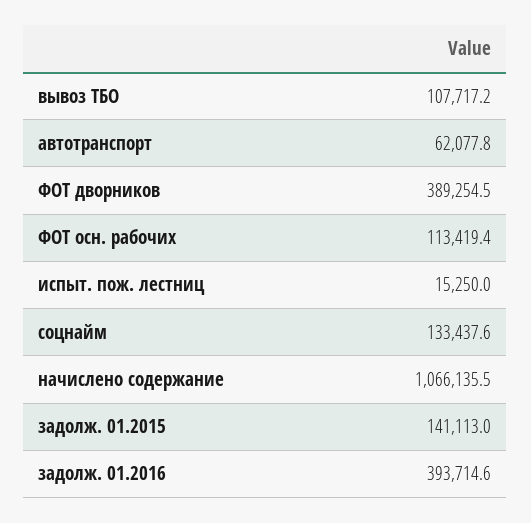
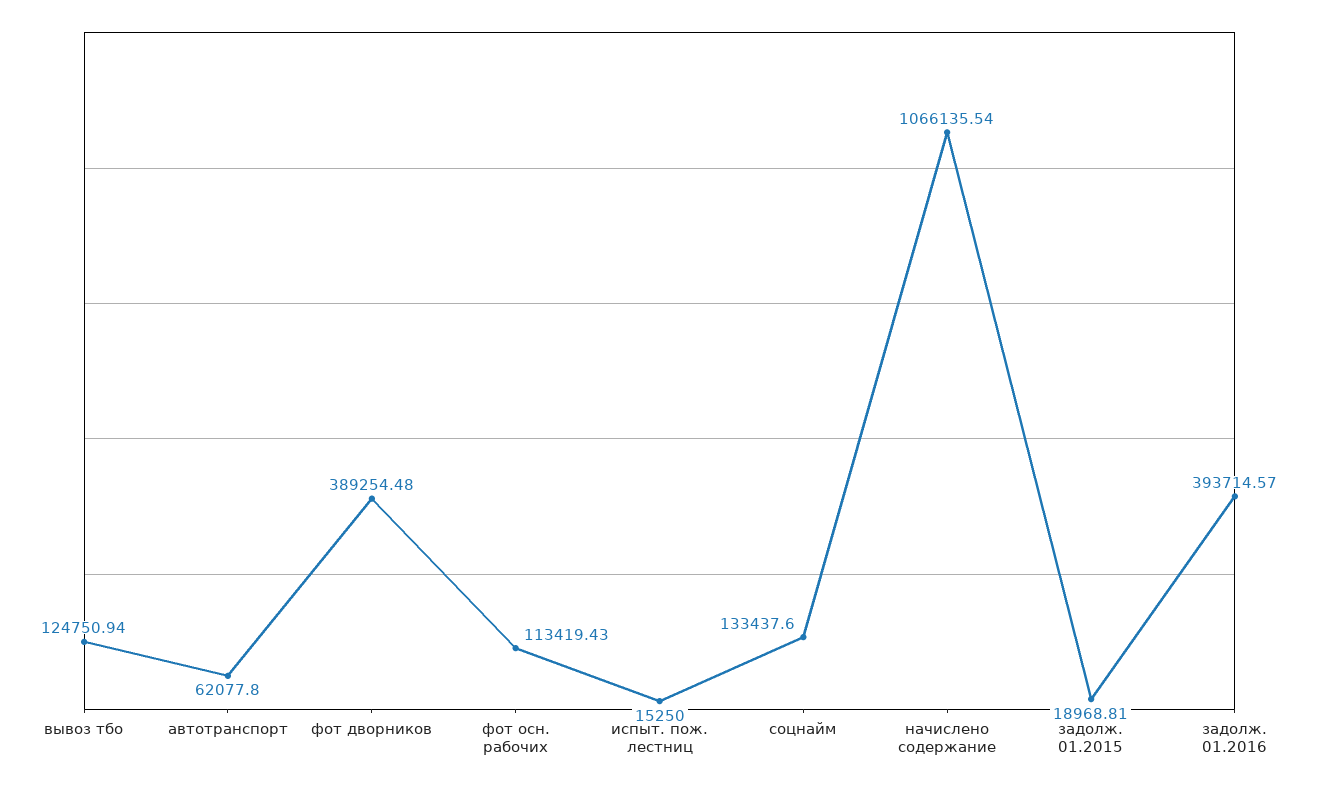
вывоз ТБО: 107717.2 -> 124750.94
задолж. 01.2015: 141113 -> 18968.81

